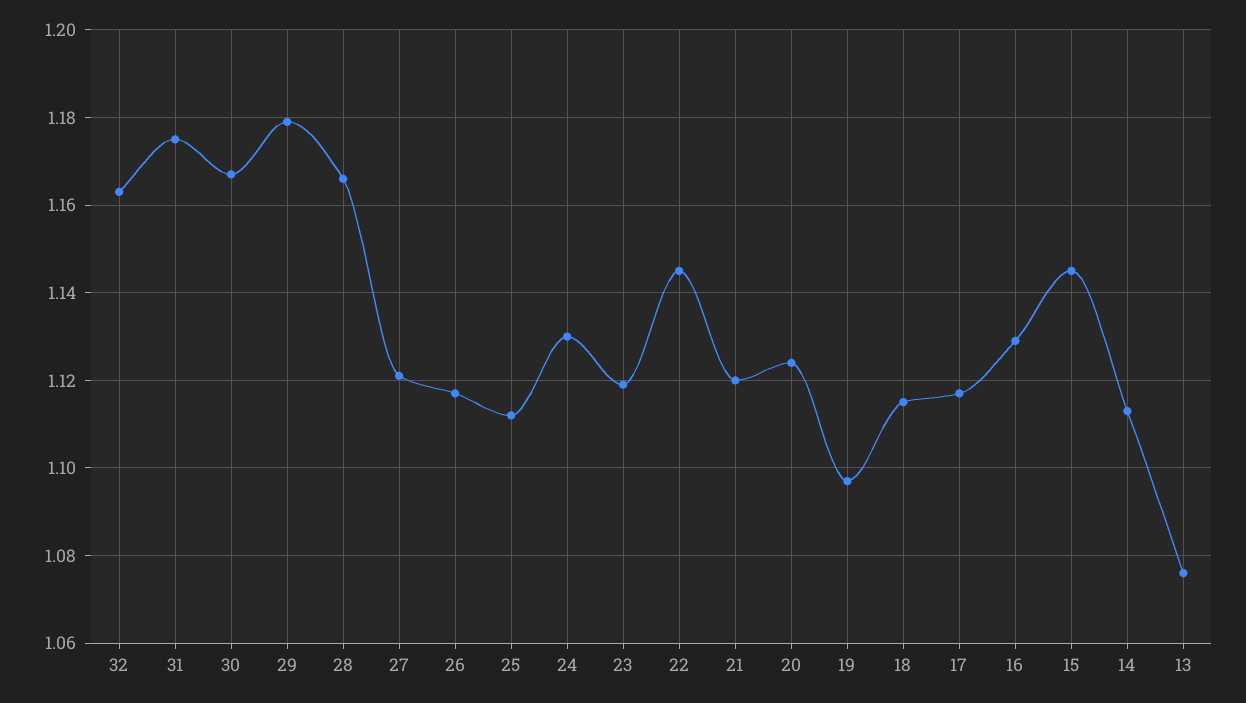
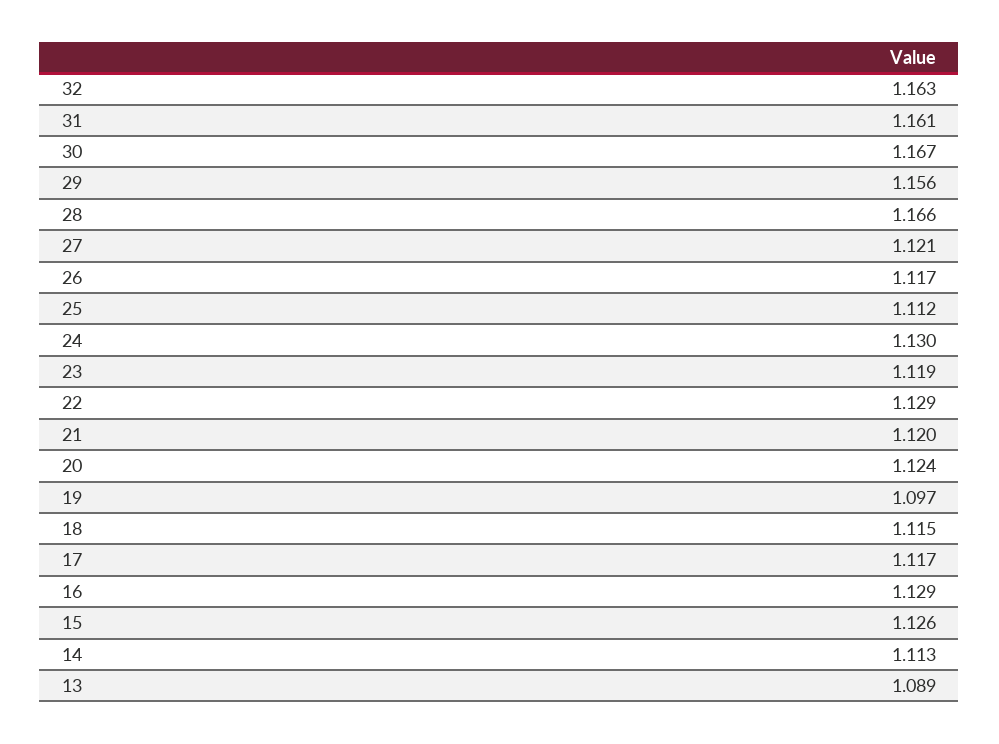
31: 1.175 -> 1.161
29: 1.18 -> 1.156
22: 1.145 -> 1.129
15: 1.145 -> 1.126
13: 1.075 -> 1.089

